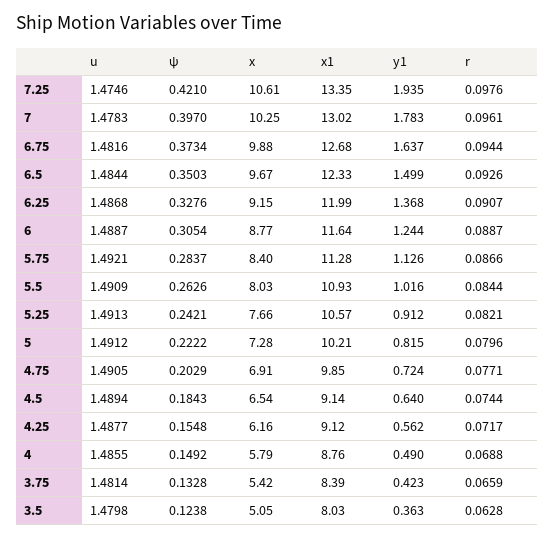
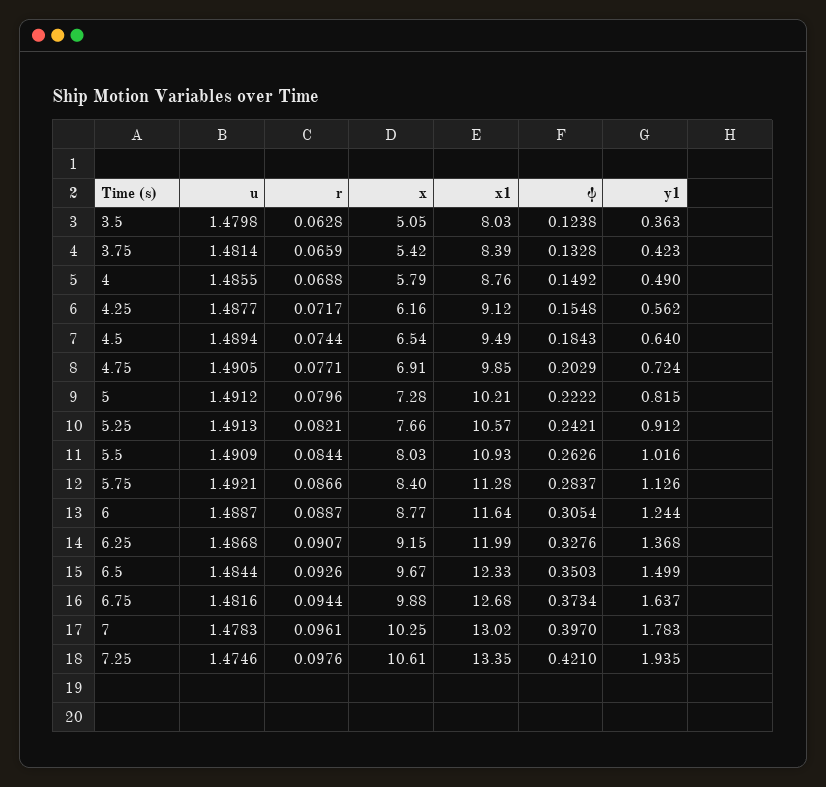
x1, 4.5: 9.14 -> 9.49

